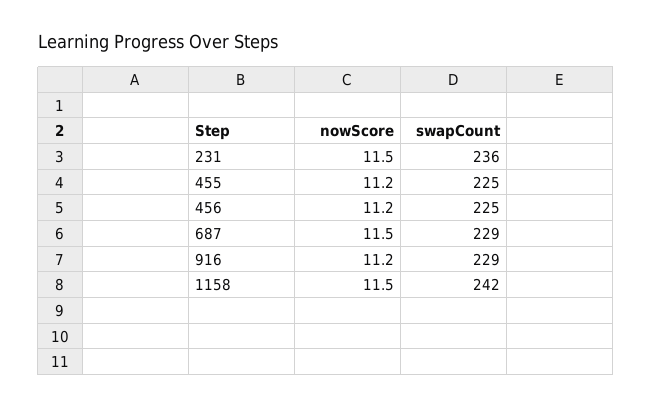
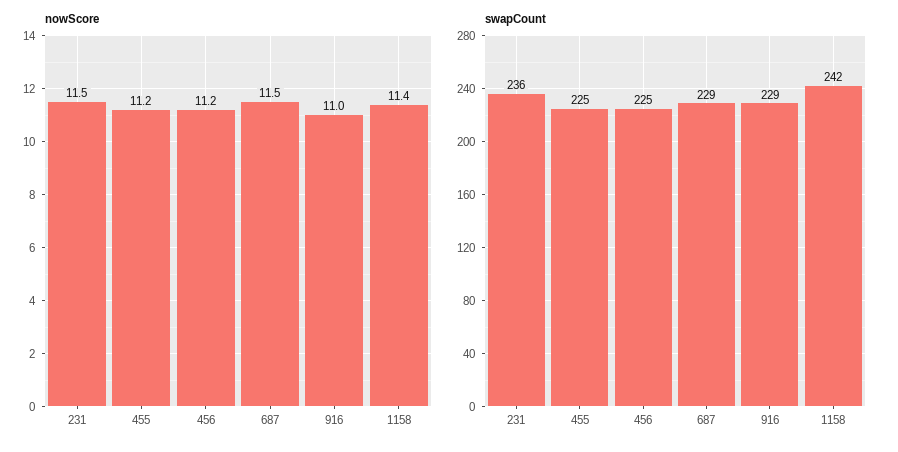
nowScore, 916: 11.2 -> 11
nowScore, 1158: 11.5 -> 11.4

